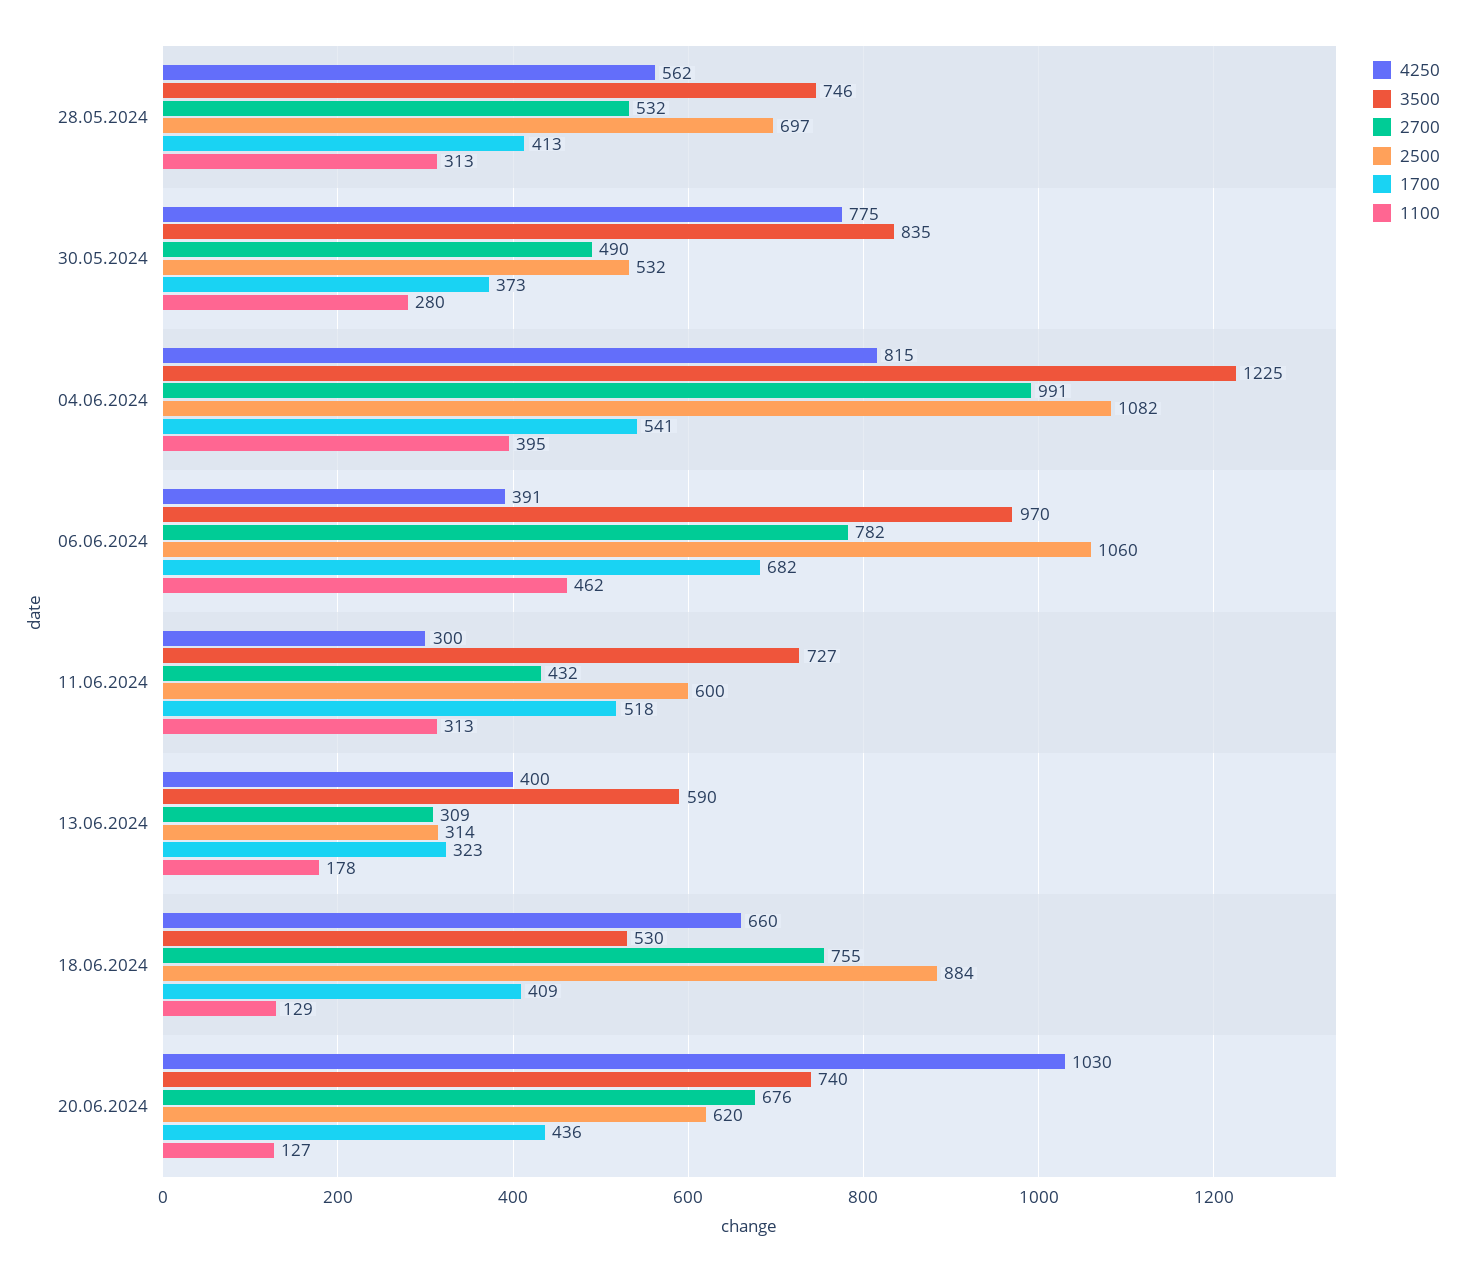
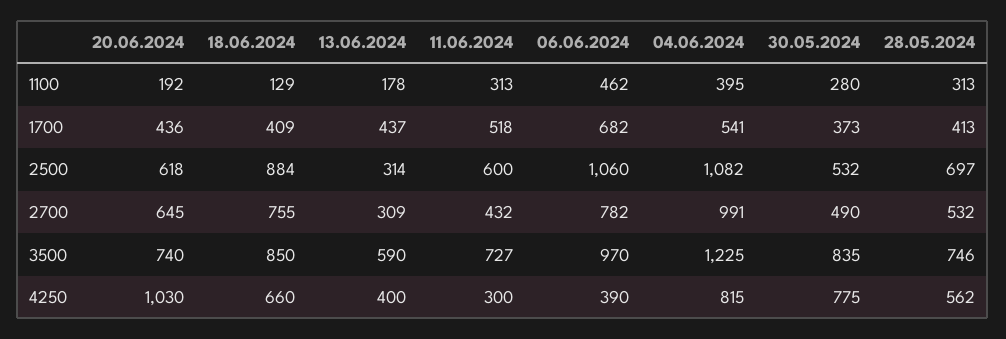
4250, 06.06.2024: 391 -> 390
1700, 13.06.2024: 323 -> 437
3500, 18.06.2024: 530 -> 850
2700, 20.06.2024: 676 -> 645
2500, 20.06.2024: 620 -> 618
1100, 20.06.2024: 127 -> 192

